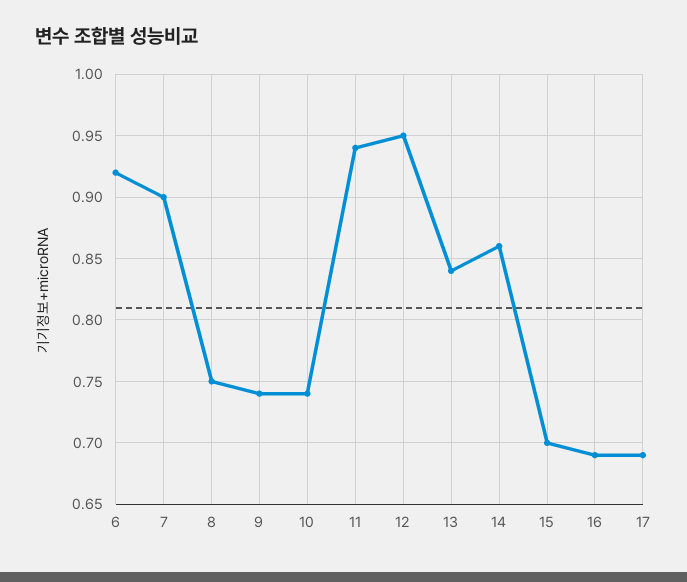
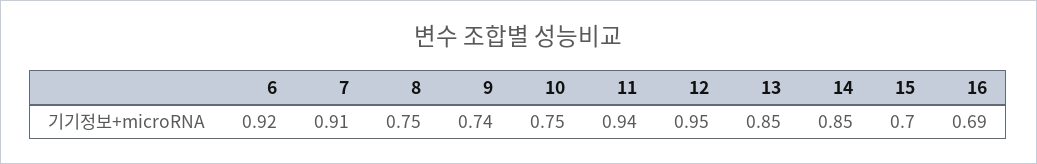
7: 0.9 -> 0.91
10: 0.74 -> 0.75
13: 0.84 -> 0.85
14: 0.86 -> 0.85
17: 0.69 -> none

